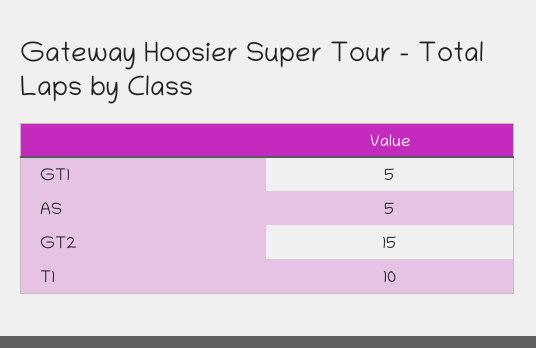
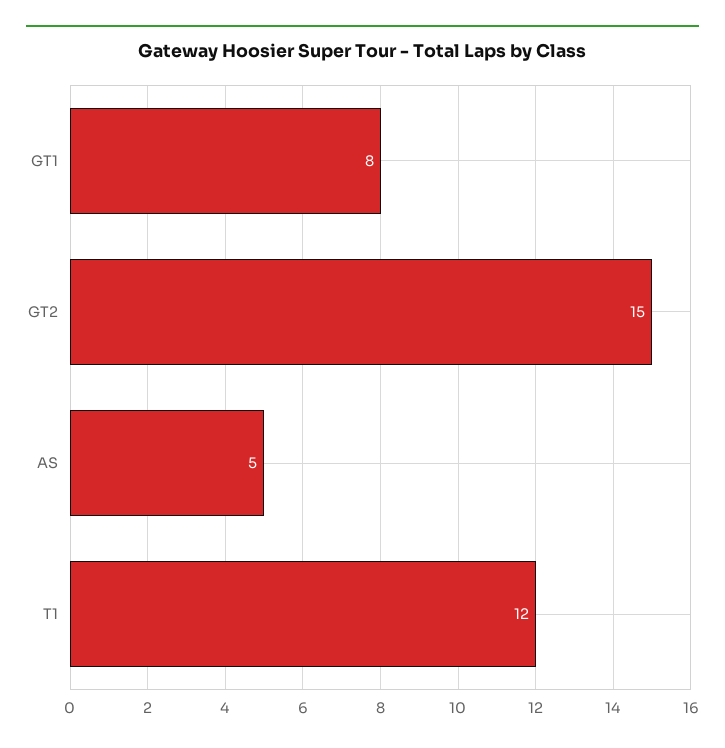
GT1: 5 -> 8
T1: 10 -> 12

